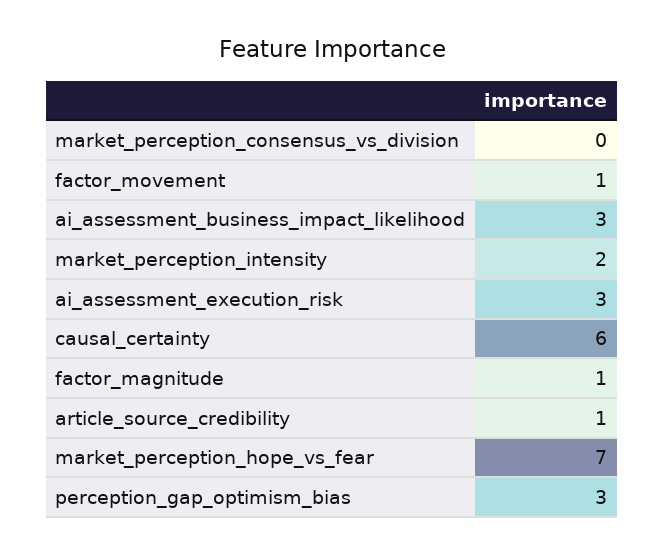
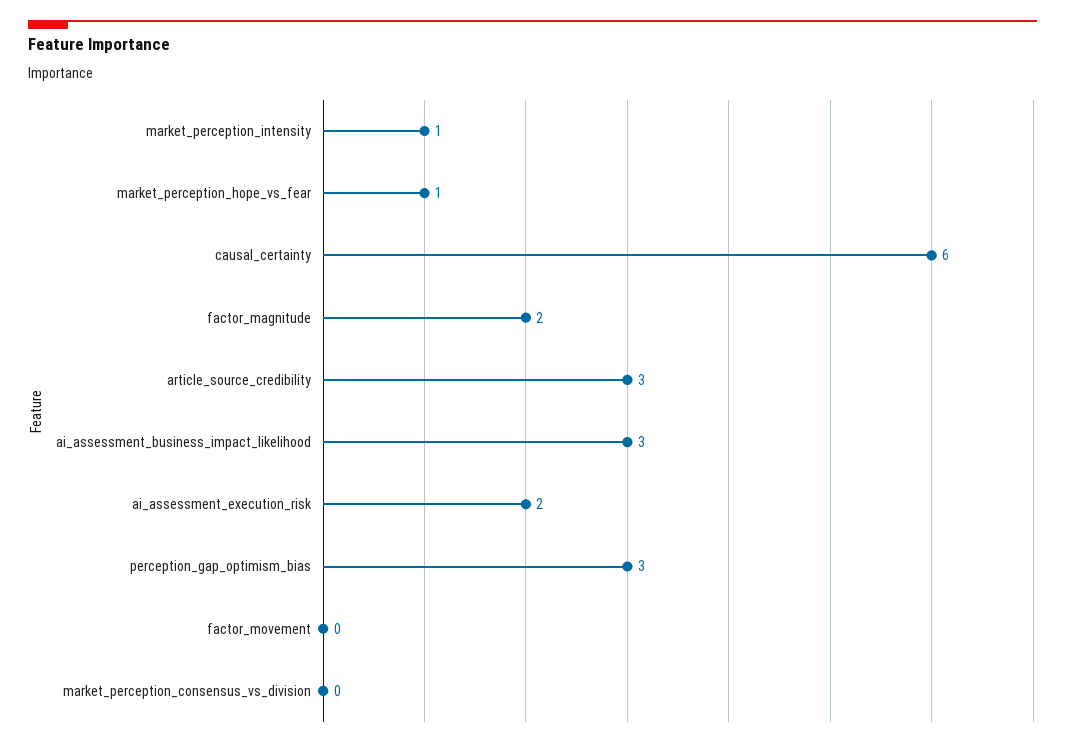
factor_movement: 1 -> 0
market_perception_intensity: 2 -> 1
ai_assessment_execution_risk: 3 -> 2
factor_magnitude: 1 -> 2
article_source_credibility: 1 -> 3
market_perception_hope_vs_fear: 7 -> 1

